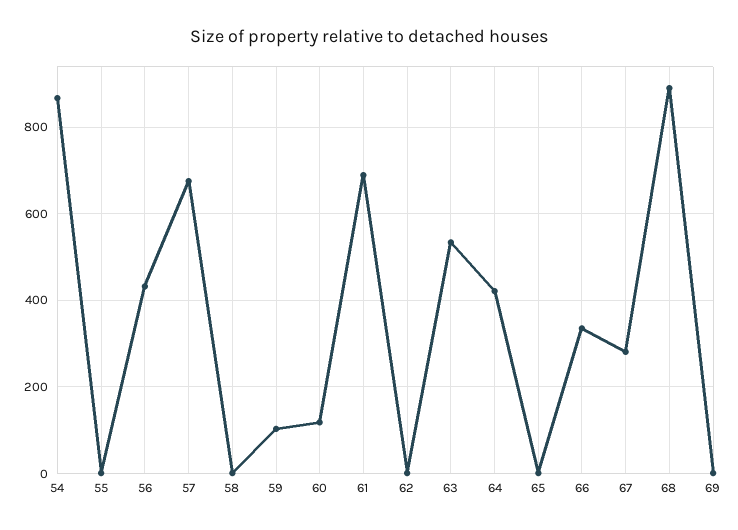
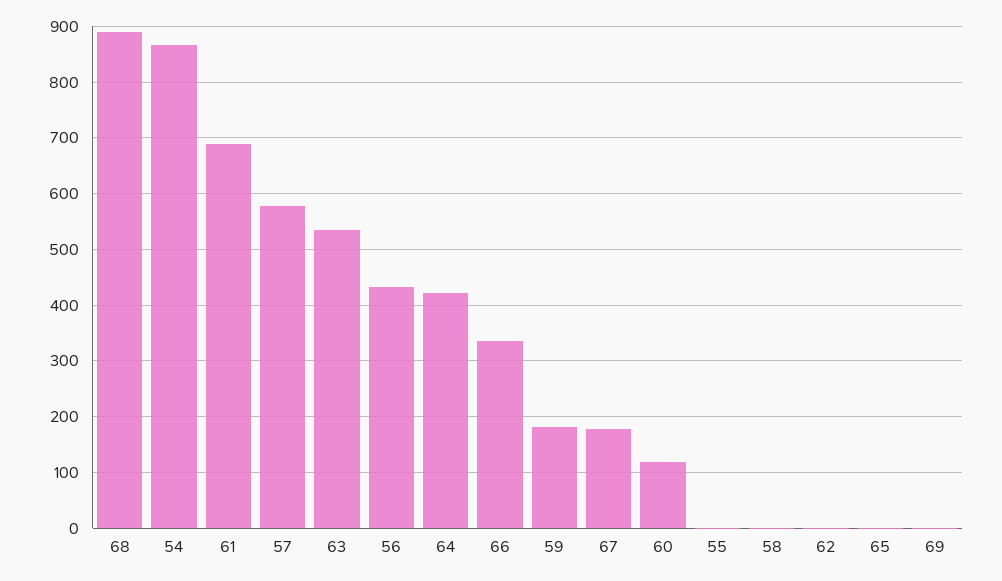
57: 680 -> 580
59: 100 -> 180
67: 280 -> 180

